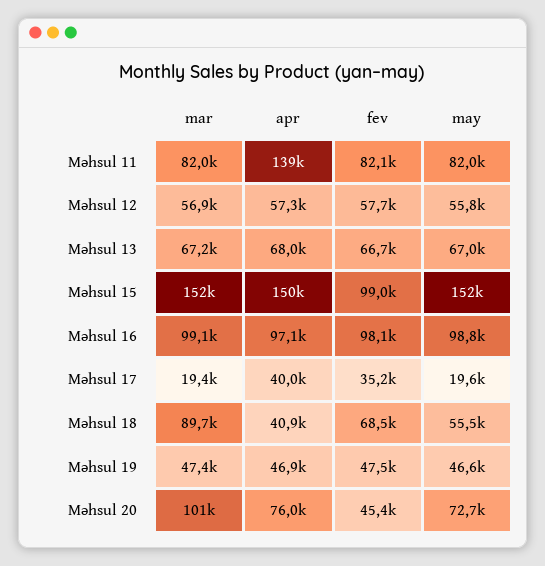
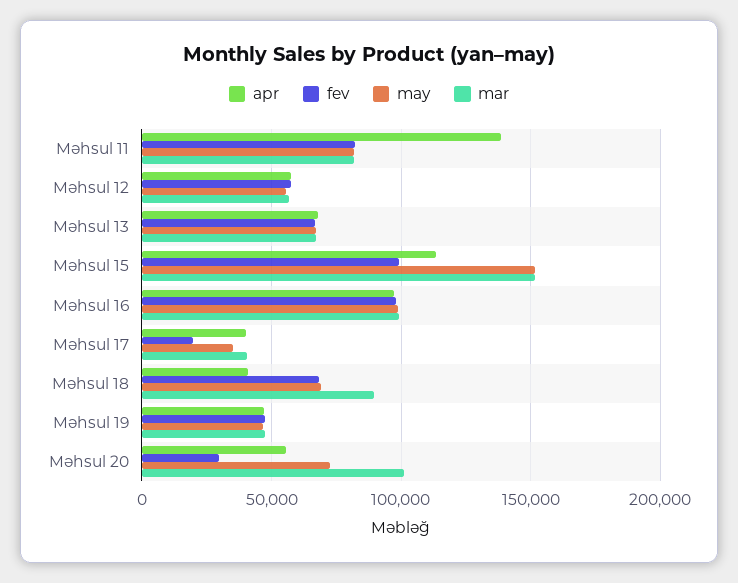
apr, Məhsul 15: 150000 -> 115000
mar, Məhsul 17: 19400 -> 40000
fev, Məhsul 17: 35200 -> 20000
may, Məhsul 17: 19600 -> 35000
may, Məhsul 18: 55500 -> 70000
apr, Məhsul 20: 76000 -> 55000
fev, Məhsul 20: 45400 -> 30000

